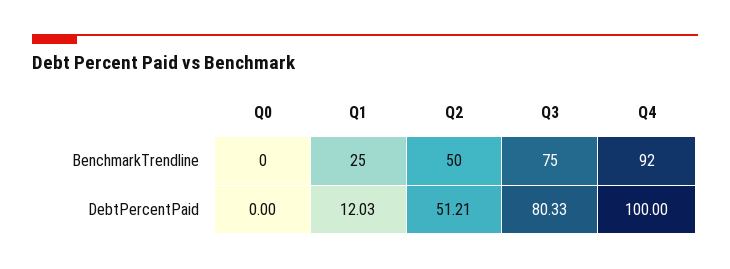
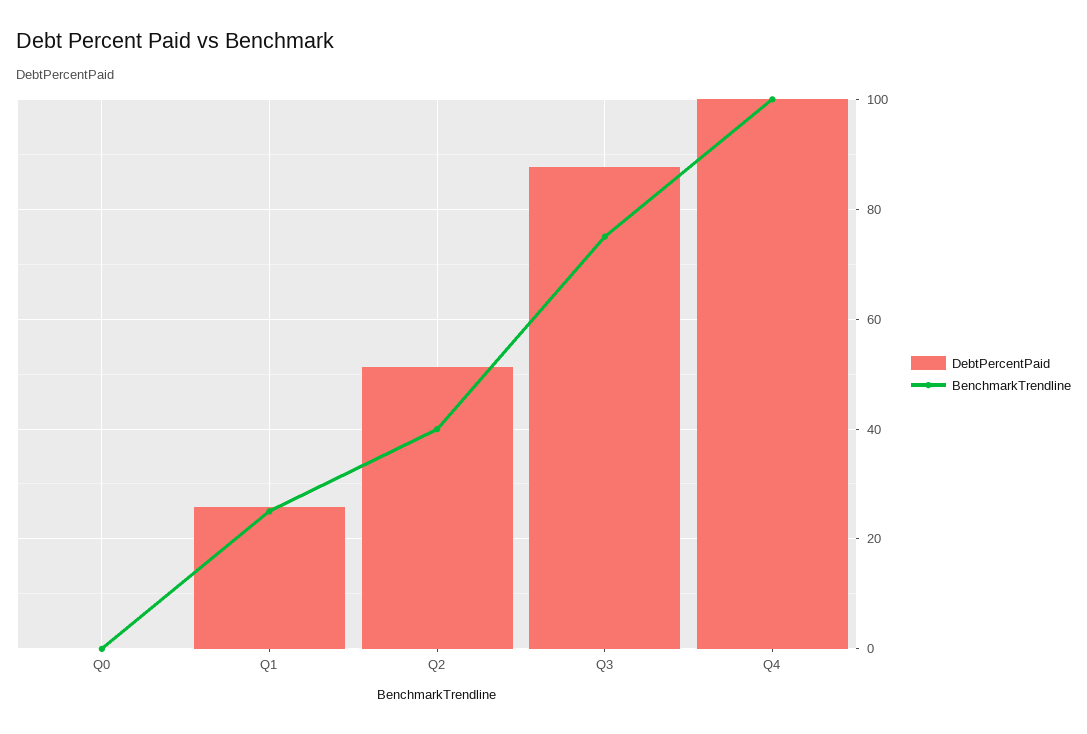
BenchmarkTrendline, Q2: 50 -> 40
BenchmarkTrendline, Q4: 92 -> 100
DebtPercentPaid, Q1: 12.03 -> 26
DebtPercentPaid, Q3: 80.33 -> 88

